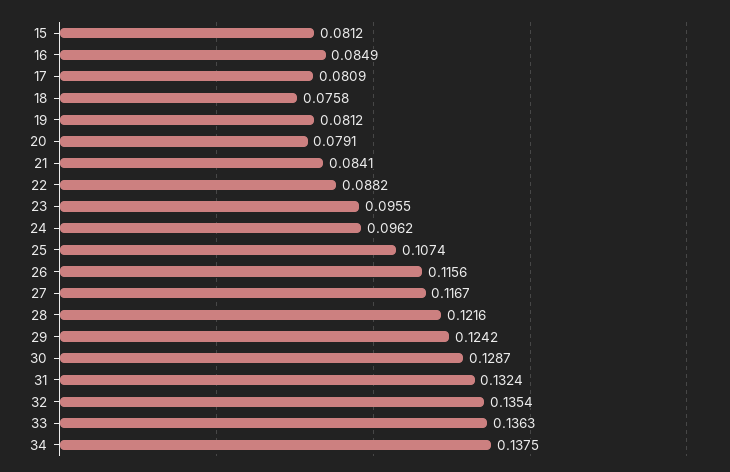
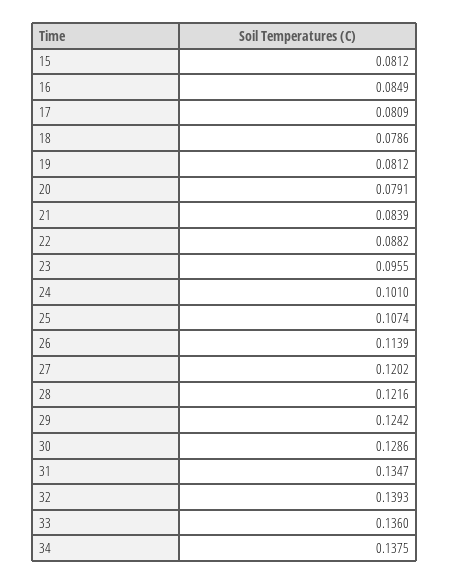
18: 0.0758 -> 0.0786
21: 0.0841 -> 0.0839
24: 0.0962 -> 0.101
26: 0.1156 -> 0.1139
27: 0.1167 -> 0.1202
30: 0.1287 -> 0.1286
31: 0.1324 -> 0.1347
32: 0.1354 -> 0.1393
33: 0.1363 -> 0.136

